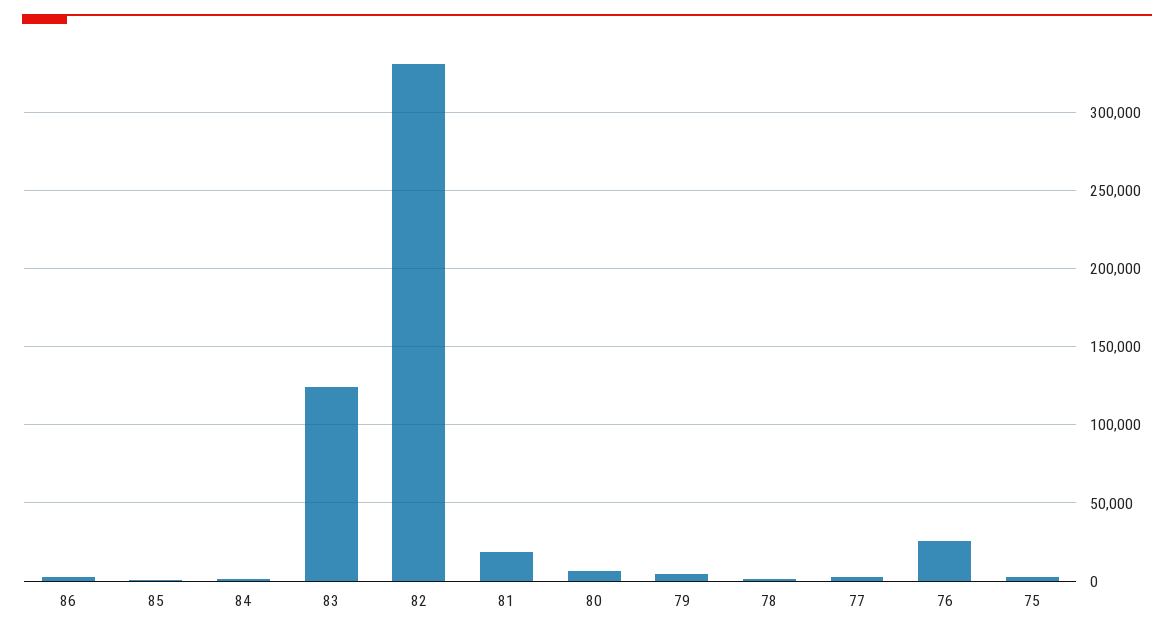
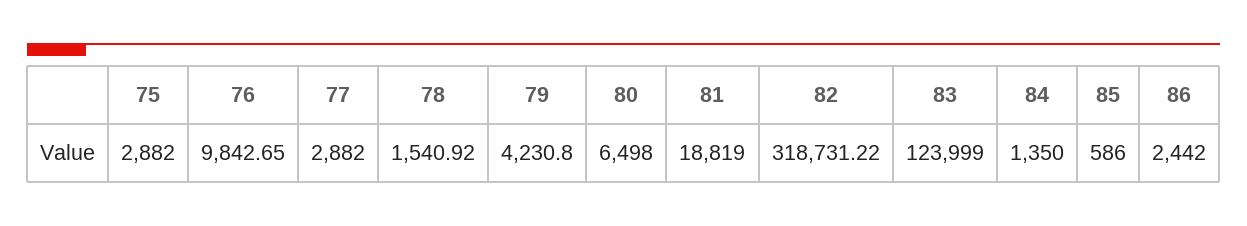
82: 330000 -> 318731.22
76: 25000 -> 9842.65

